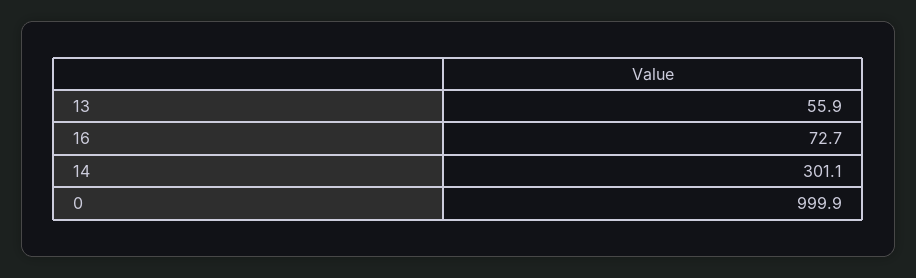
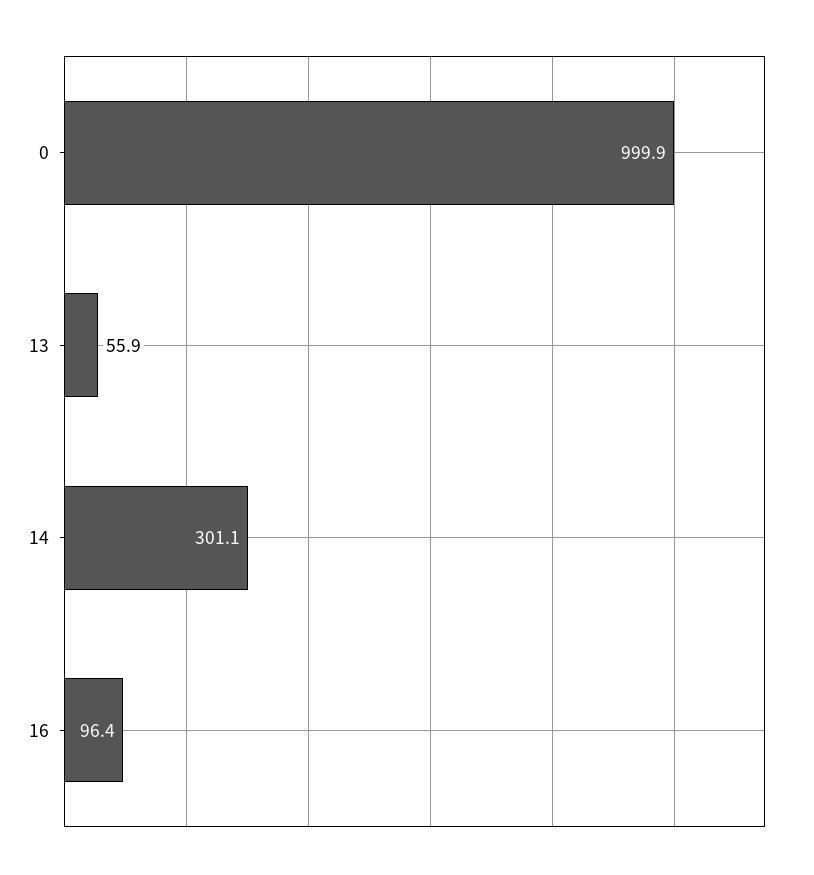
16: 72.7 -> 96.4

